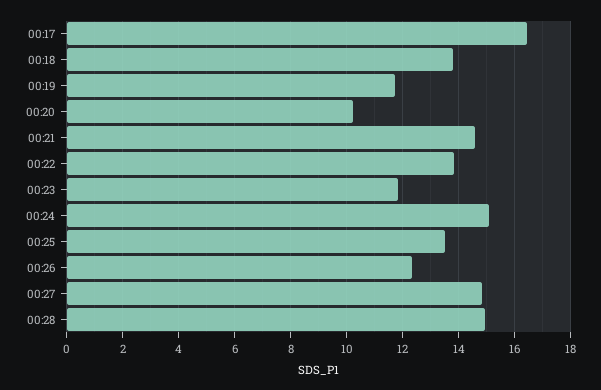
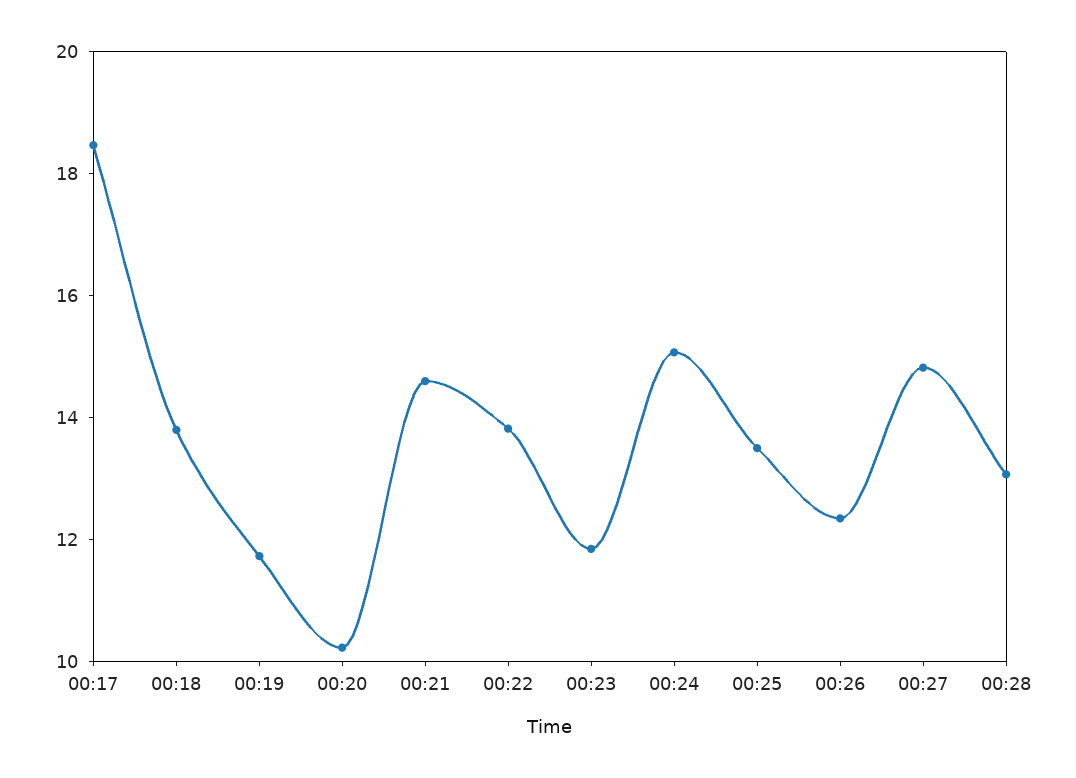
00:17: 16.5 -> 18.5
00:28: 15 -> 13

